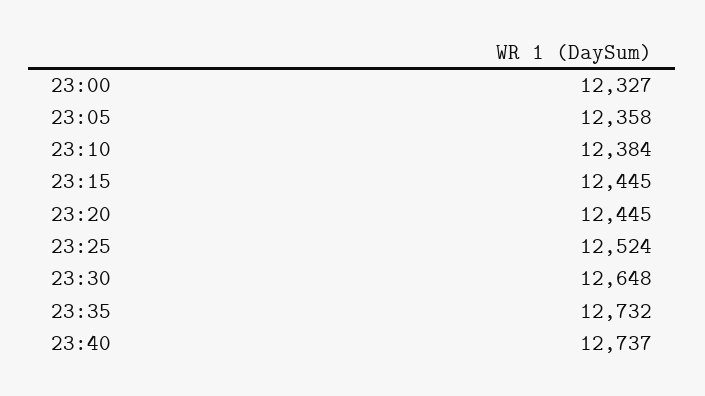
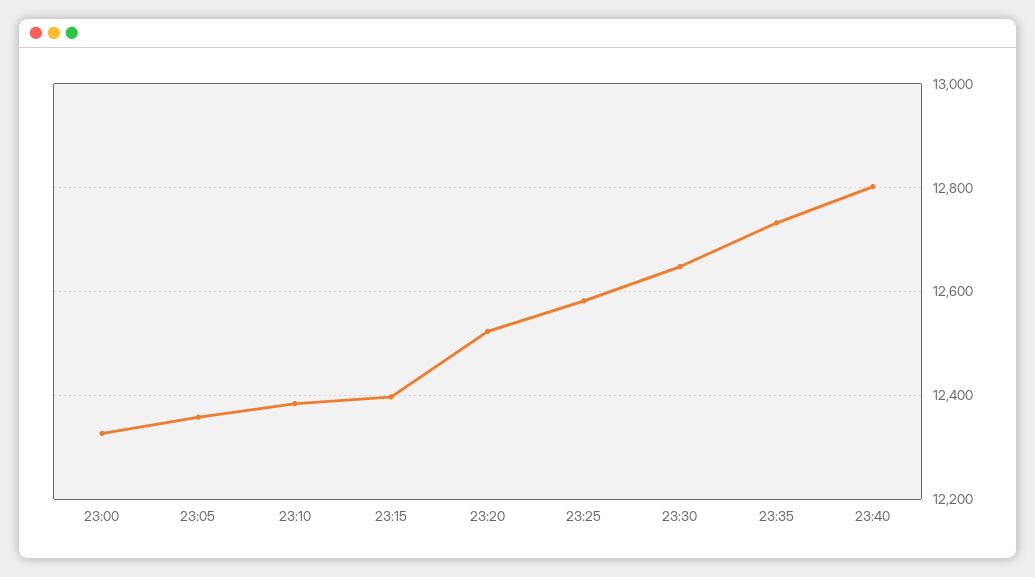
23:15: 12445 -> 12400
23:20: 12445 -> 12520
23:25: 12524 -> 12580
23:40: 12737 -> 12800

